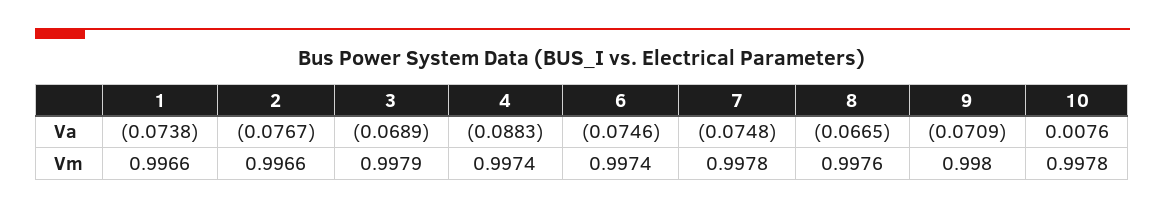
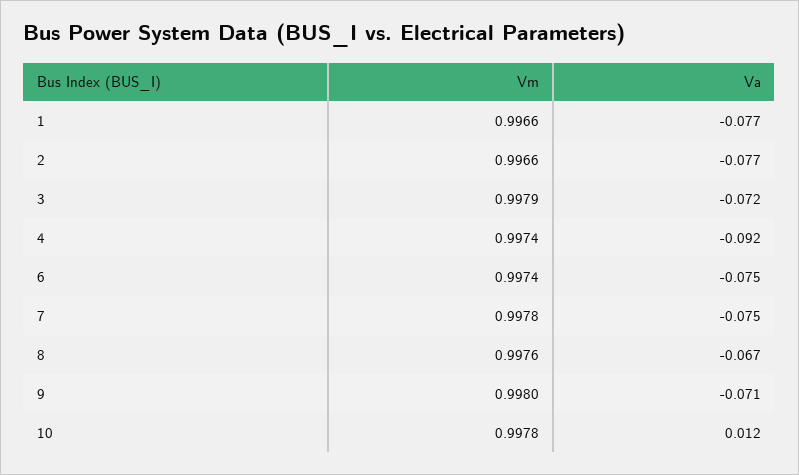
1, Va: -0.0738 -> -0.077
3, Va: -0.0689 -> -0.072
4, Va: -0.0883 -> -0.092
10, Va: 0.0076 -> 0.012

